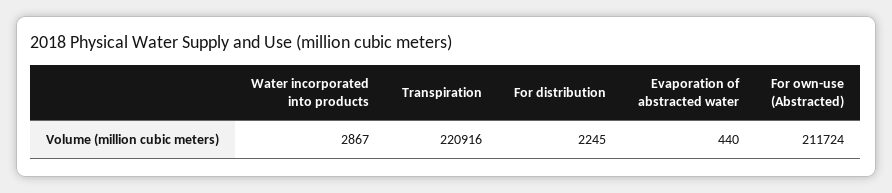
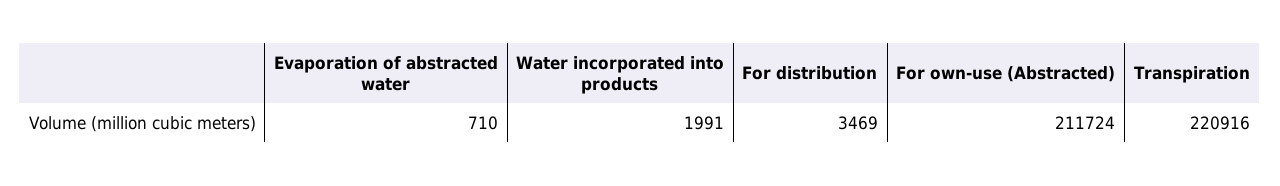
Water incorporated into products: 2867 -> 1991
For distribution: 2245 -> 3469
Evaporation of abstracted water: 440 -> 710

